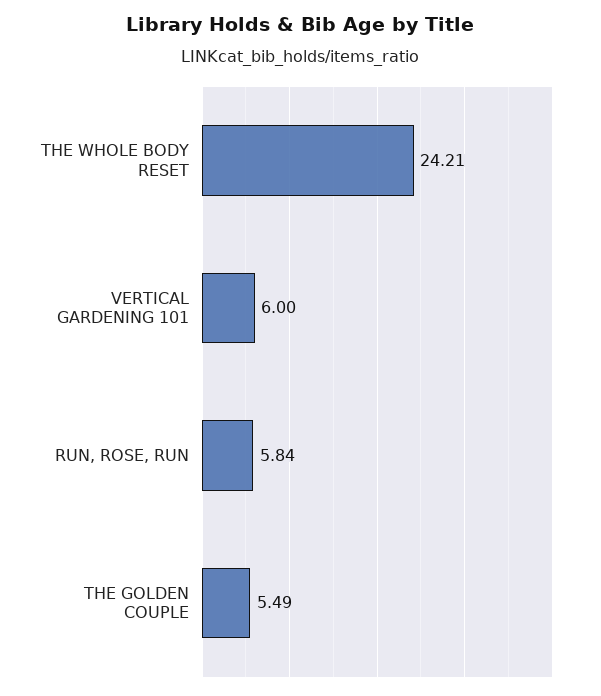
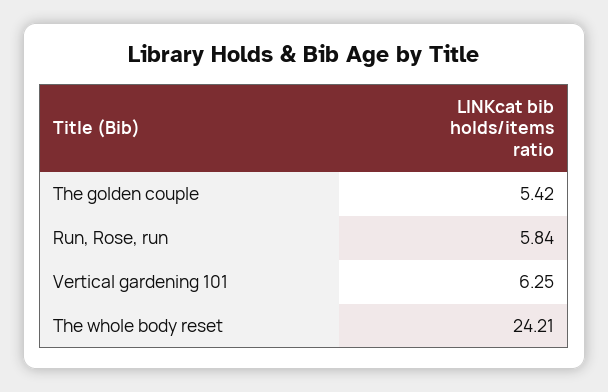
VERTICAL GARDENING 101: 6 -> 6.25
THE GOLDEN COUPLE: 5.49 -> 5.42

